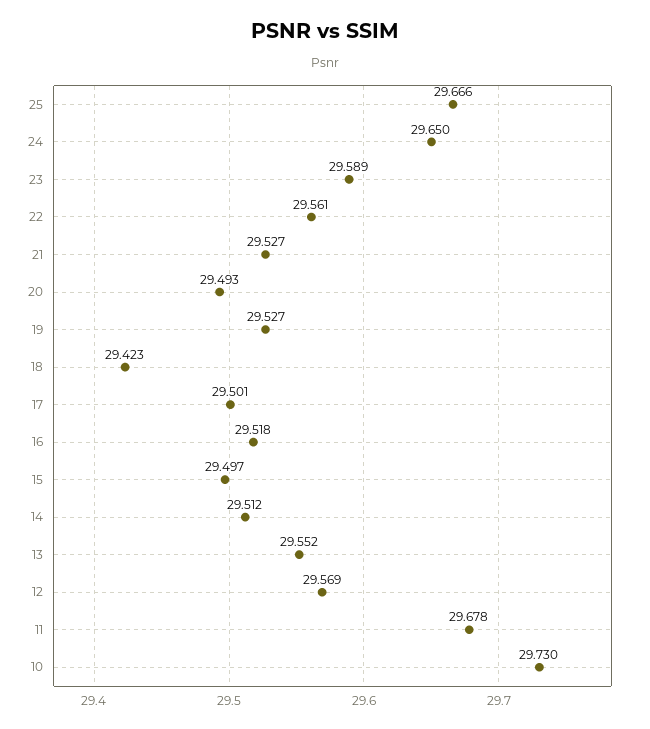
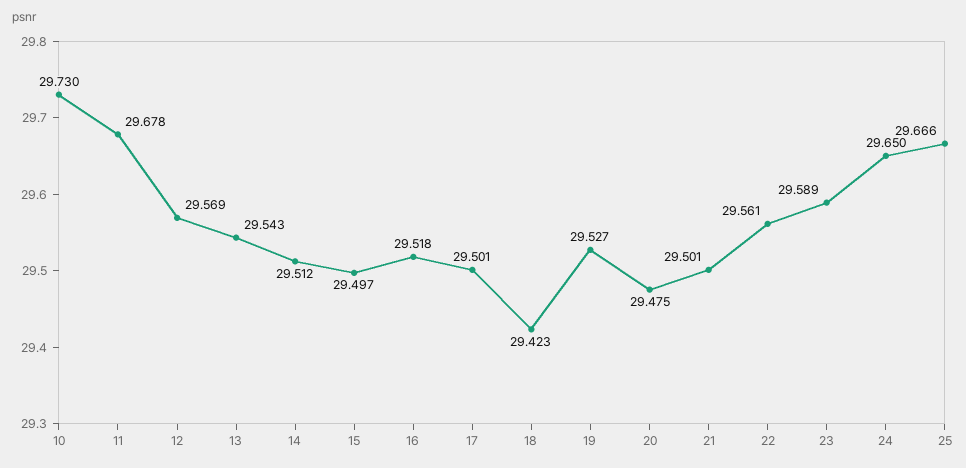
21: 29.527 -> 29.501
20: 29.493 -> 29.475
13: 29.552 -> 29.543

